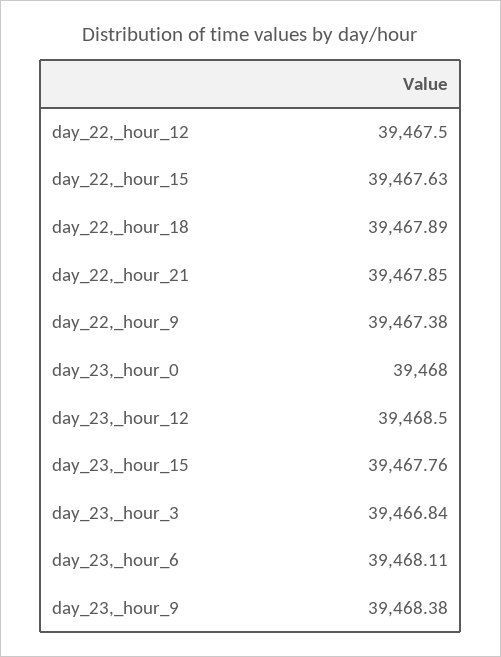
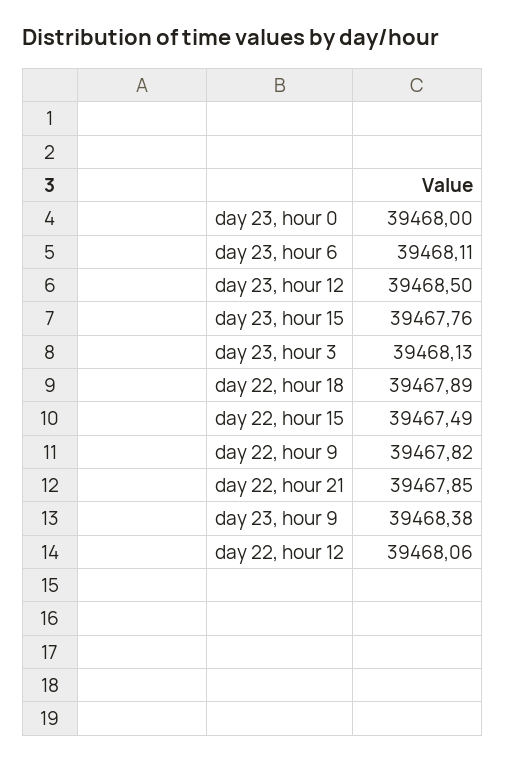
day_22,_hour_12: 39467.5 -> 39468.06
day_22,_hour_15: 39467.63 -> 39467.49
day_22,_hour_9: 39467.38 -> 39467.82
day_23,_hour_3: 39466.84 -> 39468.13

